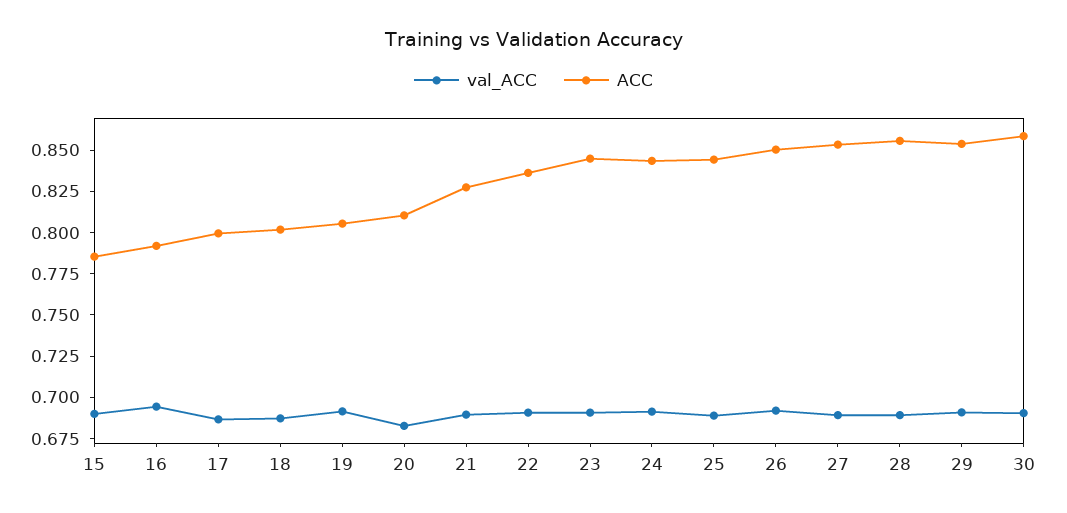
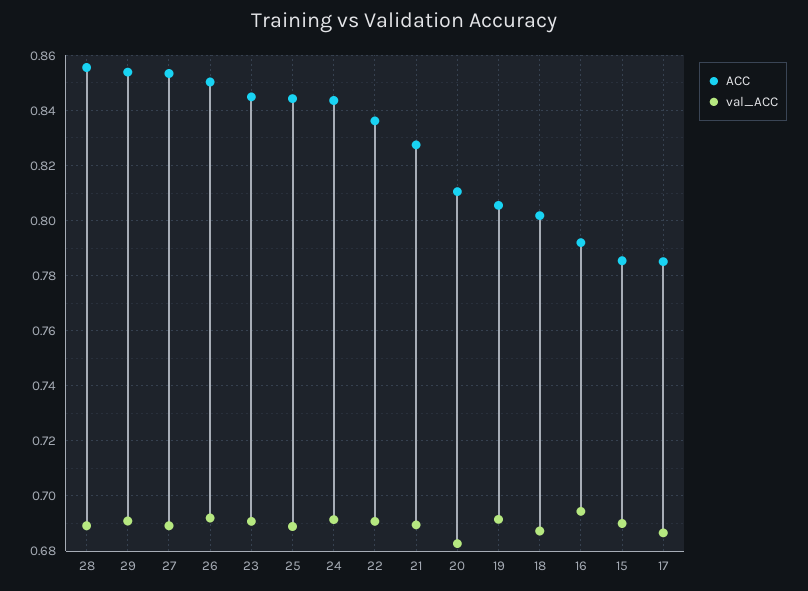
ACC, 17: 0.8 -> 0.785
val_ACC, 30: 0.69 -> none
ACC, 30: 0.86 -> none

